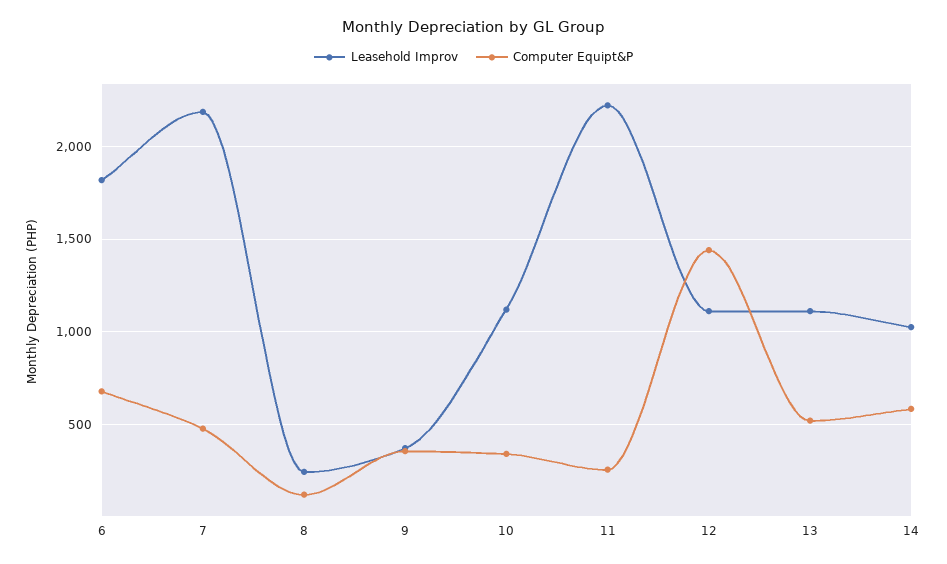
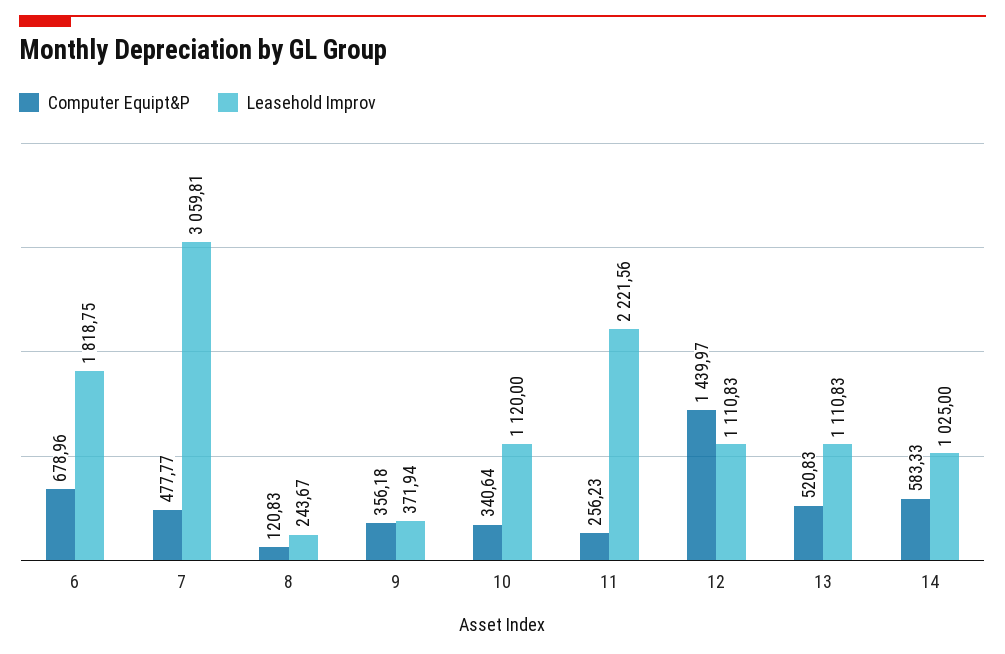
Leasehold Improv, 7: 2200 -> 3059.81

